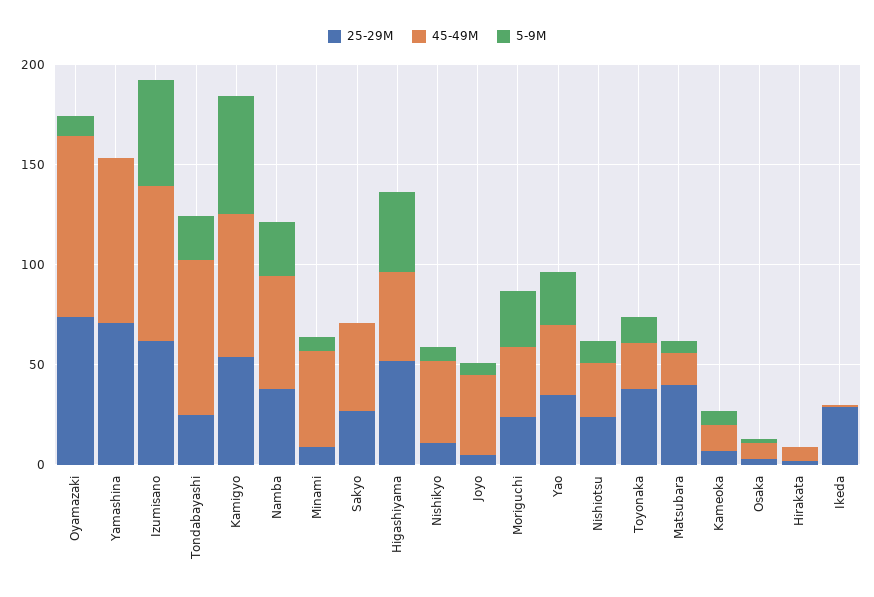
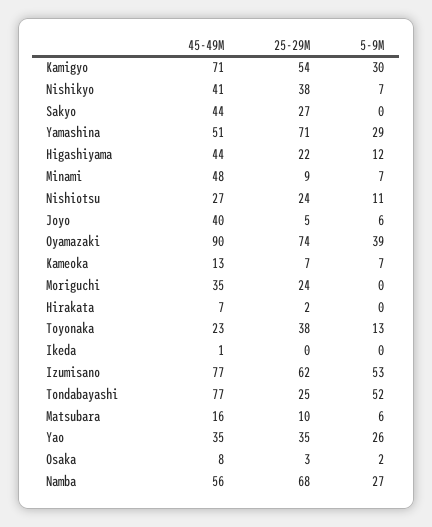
5-9M, Oyamazaki: 10 -> 39
45-49M, Yamashina: 80 -> 51
5-9M, Yamashina: 0 -> 29
5-9M, Tondabayashi: 20 -> 52
5-9M, Kamigyo: 60 -> 30
25-29M, Namba: 40 -> 68
25-29M, Higashiyama: 50 -> 22
5-9M, Higashiyama: 40 -> 12
25-29M, Nishikyo: 10 -> 38
5-9M, Moriguchi: 30 -> 0
25-29M, Matsubara: 40 -> 10
25-29M, Ikeda: 30 -> 0

